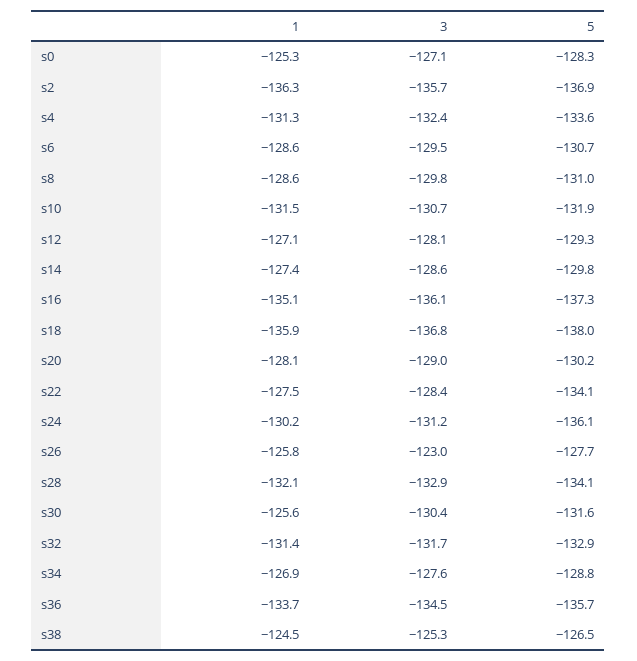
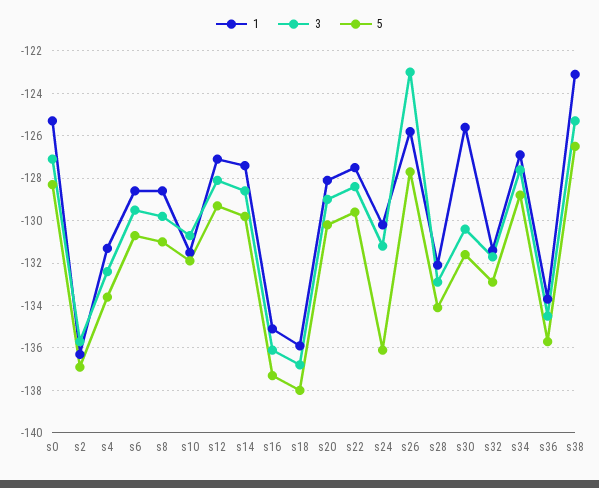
5, s22: -134.1 -> -129.5
1, s38: -124.5 -> -123

